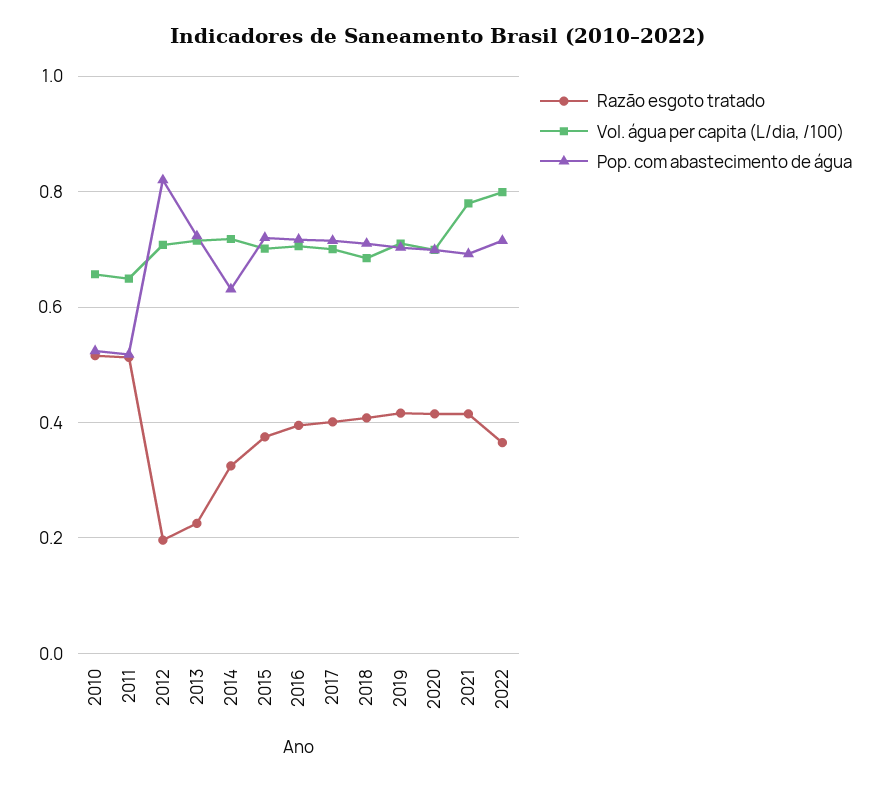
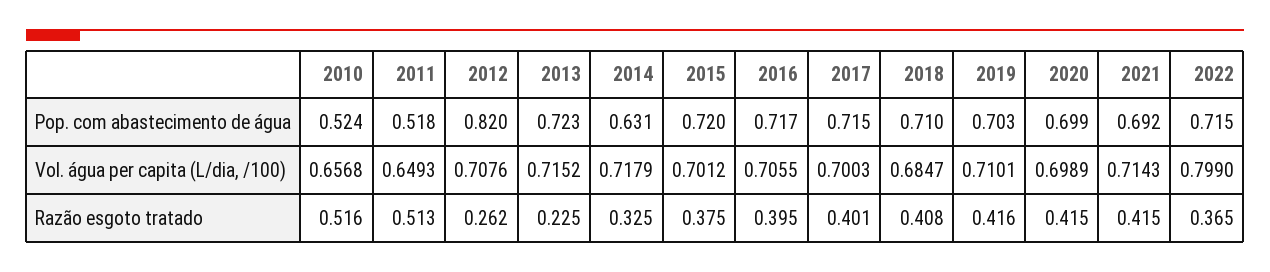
Razão esgoto tratado, 2012: 0.2 -> 0.262
Vol. água per capita (L/dia, /100), 2021: 0.78 -> 0.7143

